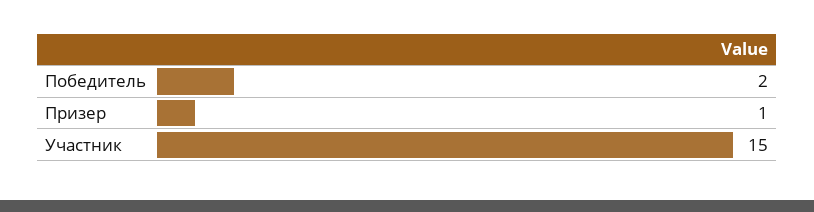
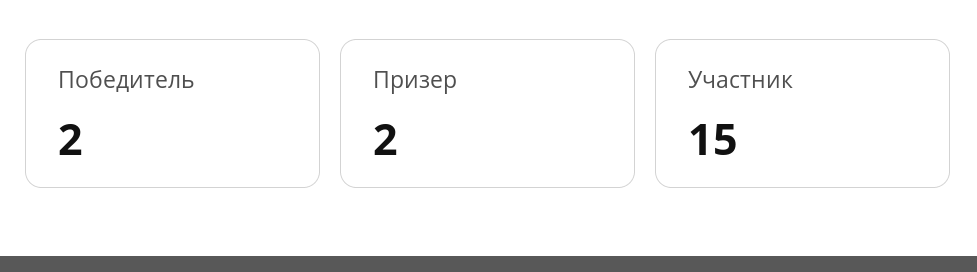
Призер: 1 -> 2

